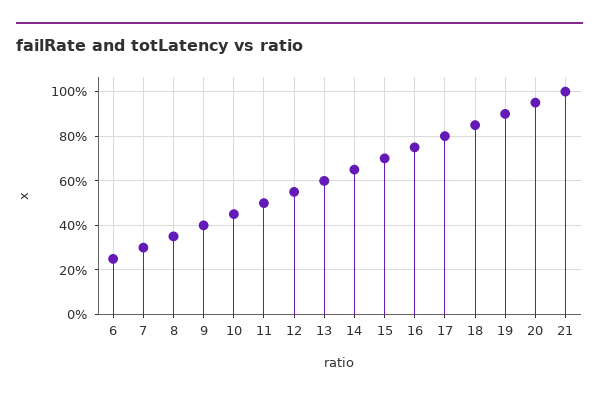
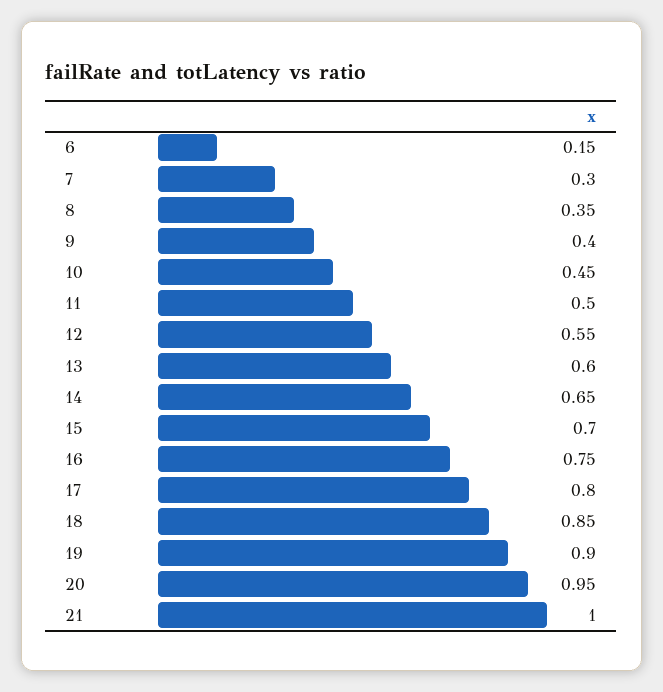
6: 0.25 -> 0.15

